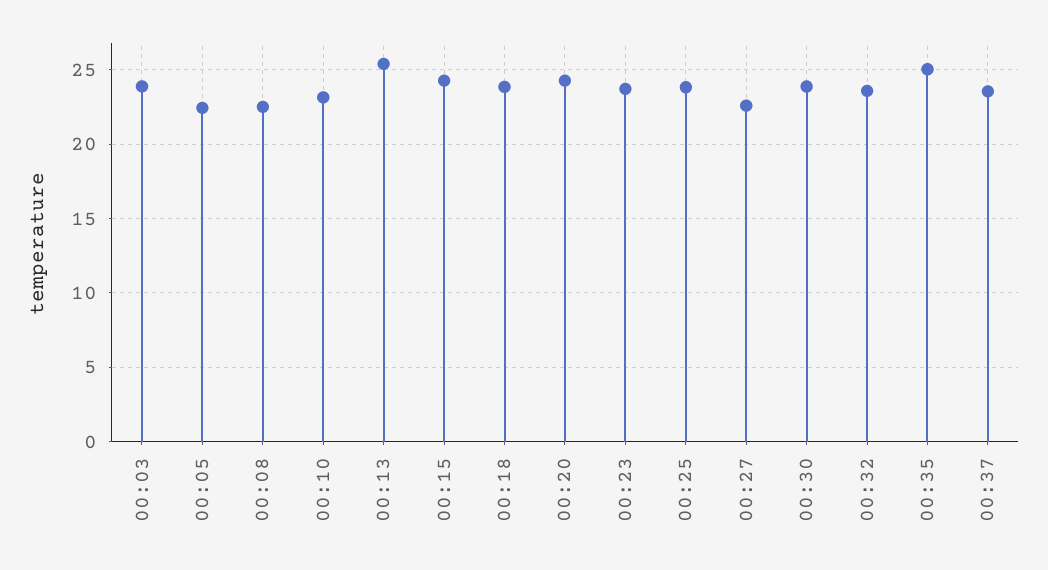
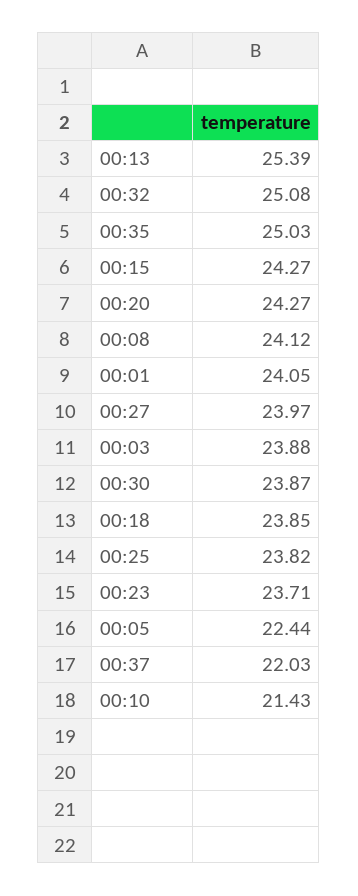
00:08: 22.5 -> 24.12
00:10: 23 -> 21.43
00:27: 22.5 -> 23.97
00:32: 23.5 -> 25.08
00:37: 23.5 -> 22.03
00:01: none -> 24.05

